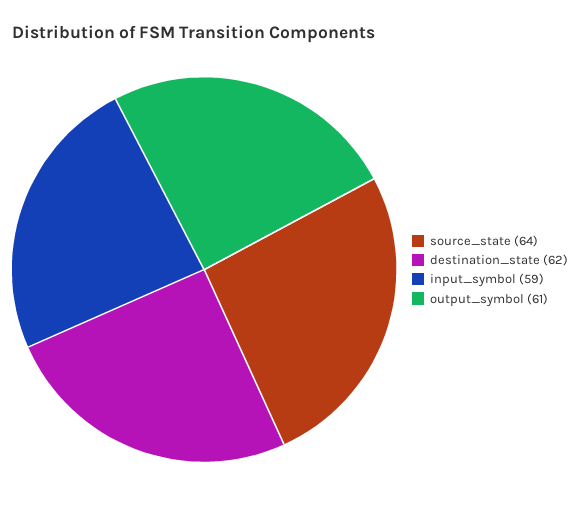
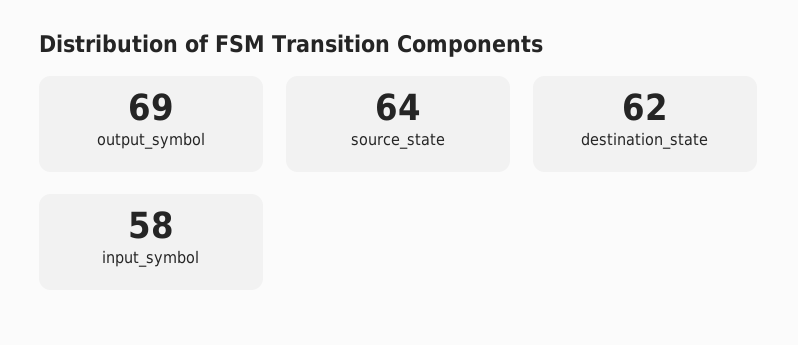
input_symbol: 59 -> 58
output_symbol: 61 -> 69

